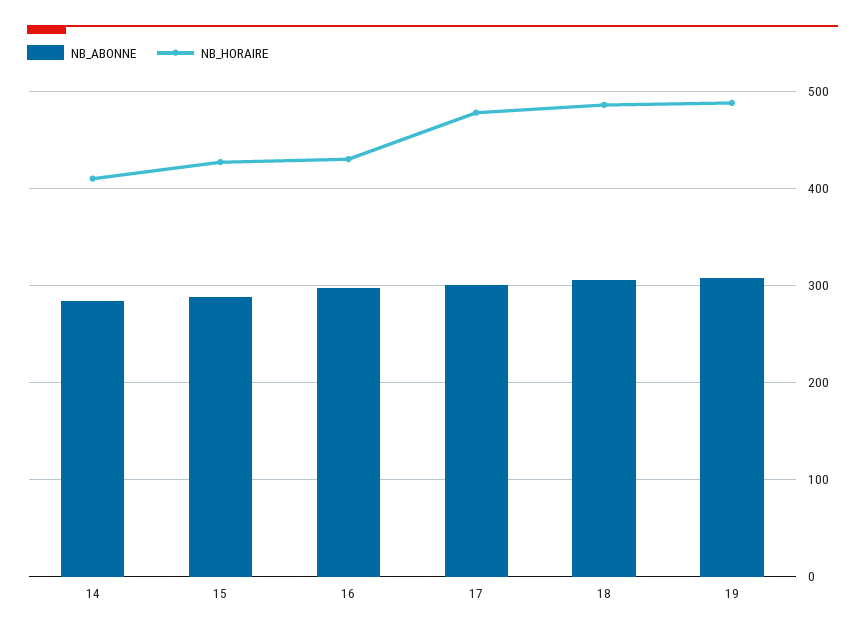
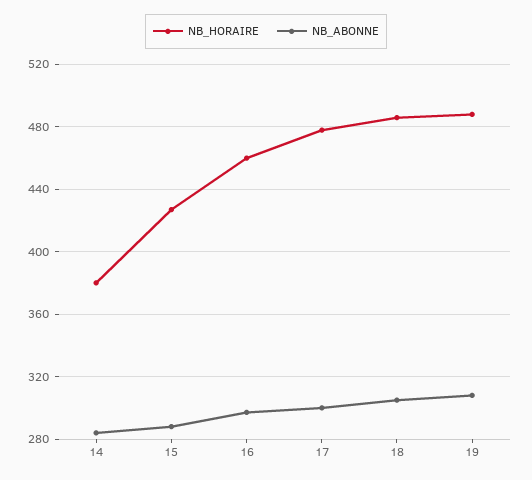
NB_HORAIRE, 14: 410 -> 380
NB_HORAIRE, 16: 430 -> 460

